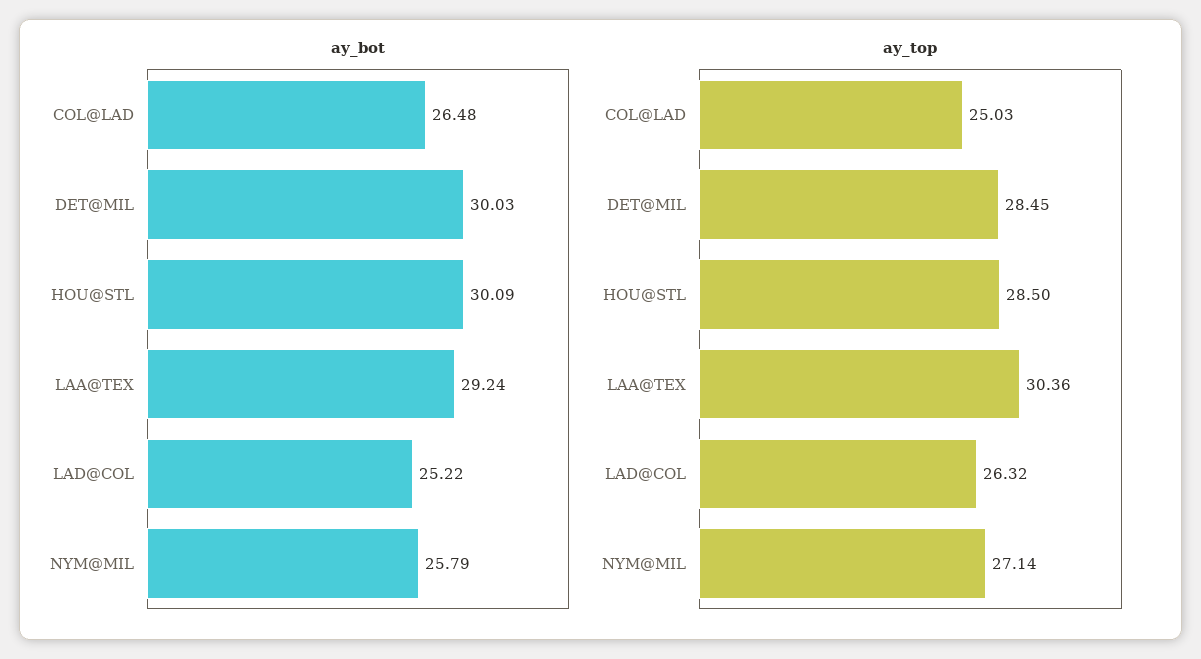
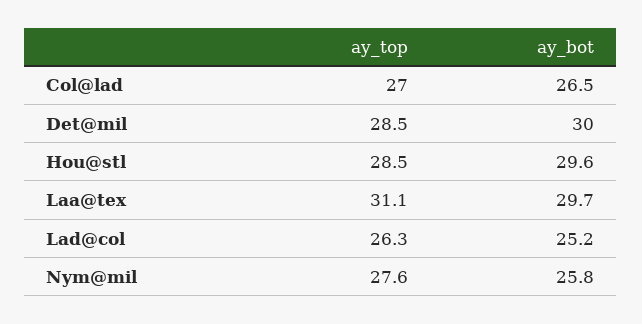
ay_bot, HOU@STL: 30.09 -> 29.6
ay_bot, LAA@TEX: 29.24 -> 29.7
ay_top, COL@LAD: 25.03 -> 27
ay_top, LAA@TEX: 30.36 -> 31.1
ay_top, NYM@MIL: 27.14 -> 27.6

